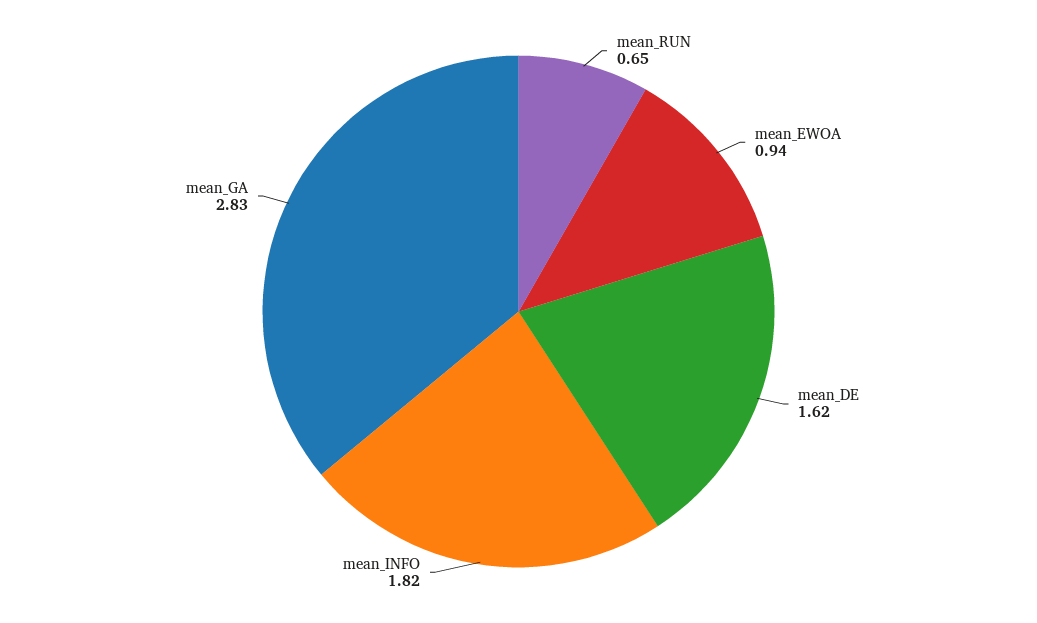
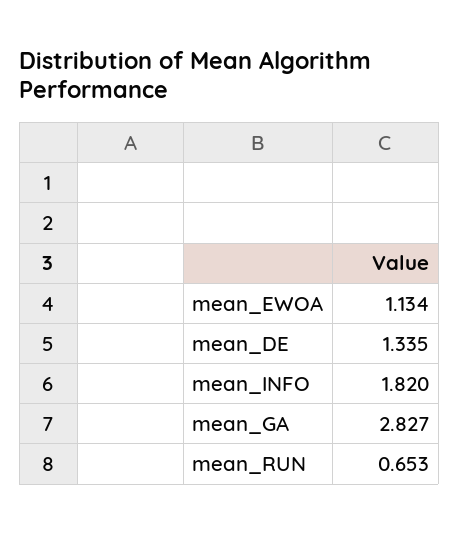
mean_EWOA: 0.94 -> 1.134
mean_DE: 1.62 -> 1.335

